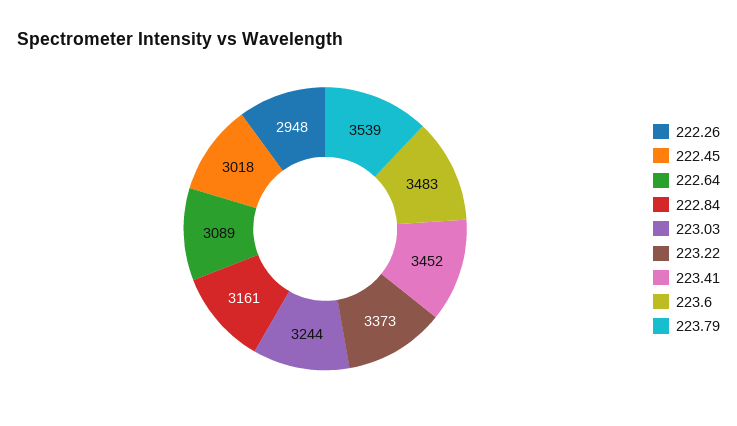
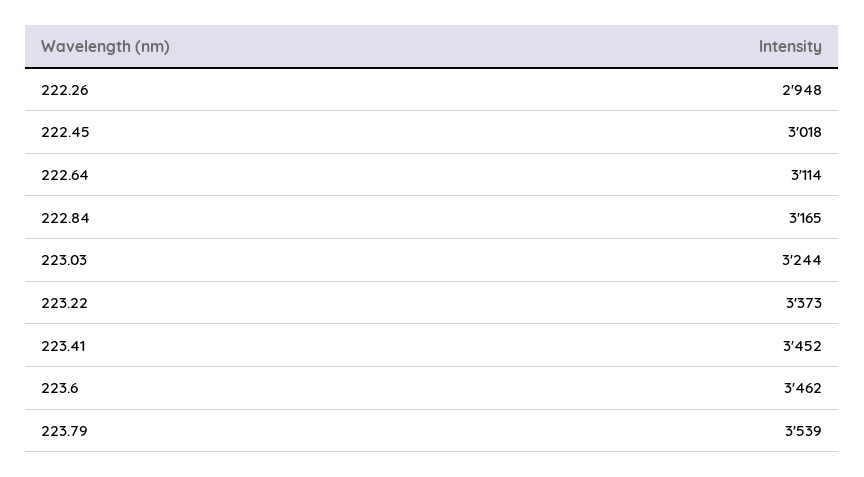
222.64: 3089 -> 3114
222.84: 3161 -> 3165
223.6: 3483 -> 3462

